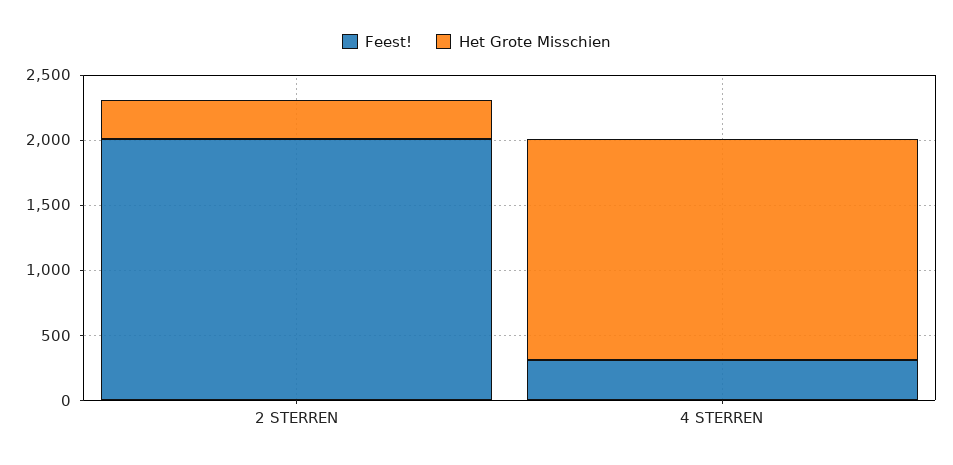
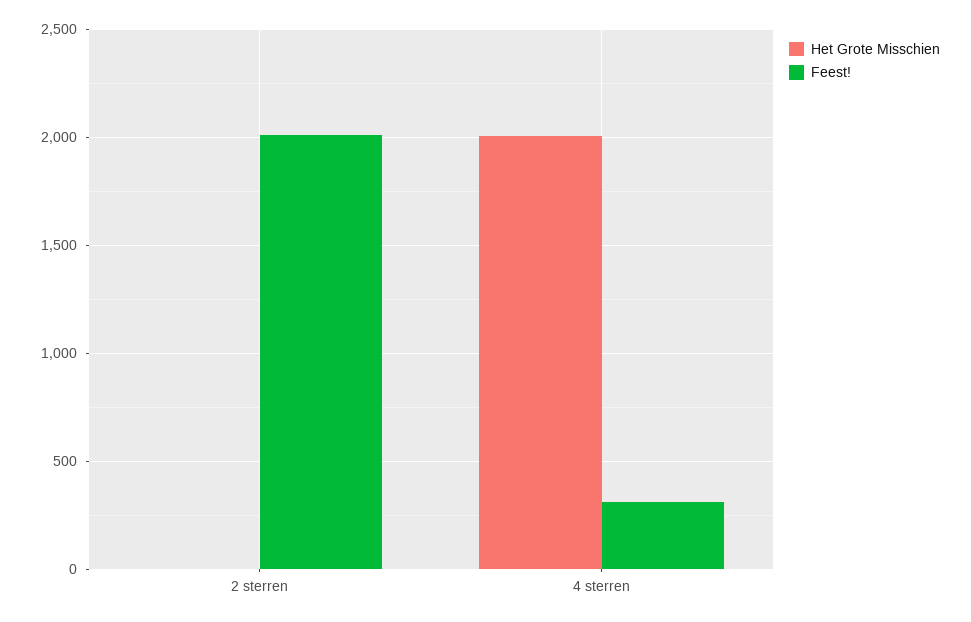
Het Grote Misschien, 2 STERREN: 300 -> 0
Het Grote Misschien, 4 STERREN: 1700 -> 2000

